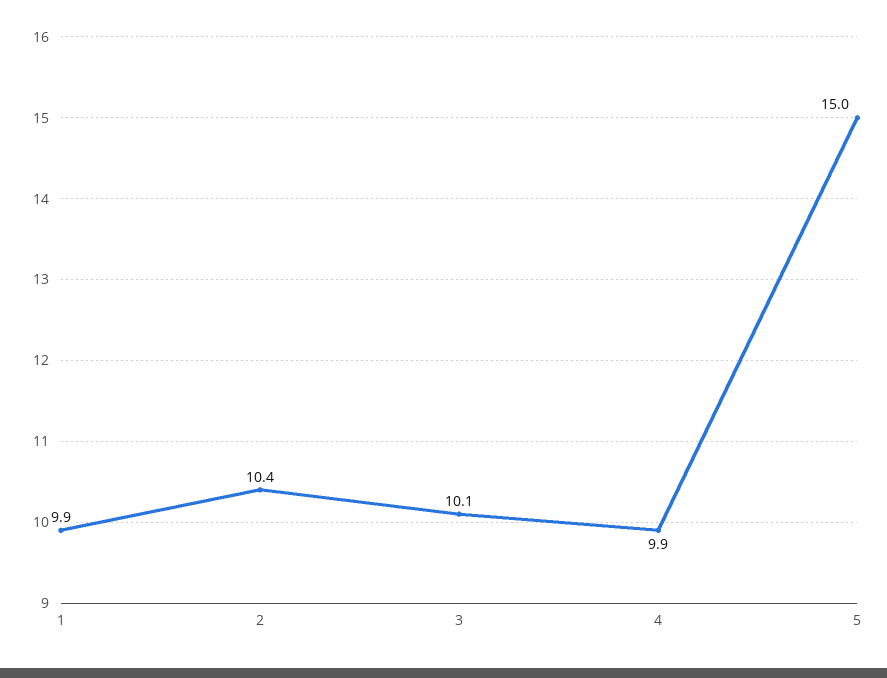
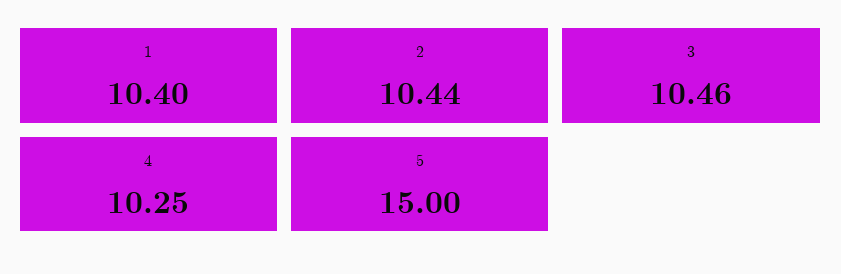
1: 9.9 -> 10.4
3: 10.1 -> 10.46
4: 9.9 -> 10.25

